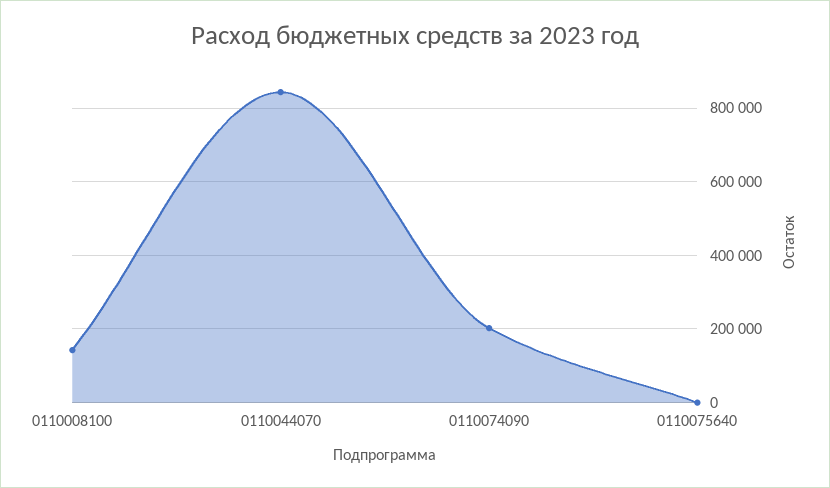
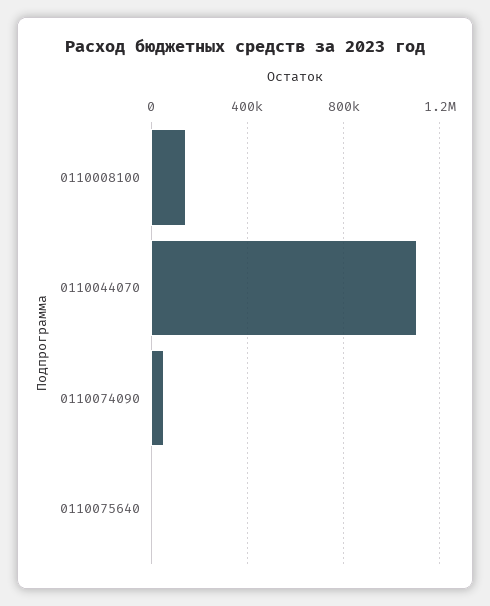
0110044070: 840000 -> 1100000
0110074090: 200000 -> 50000

